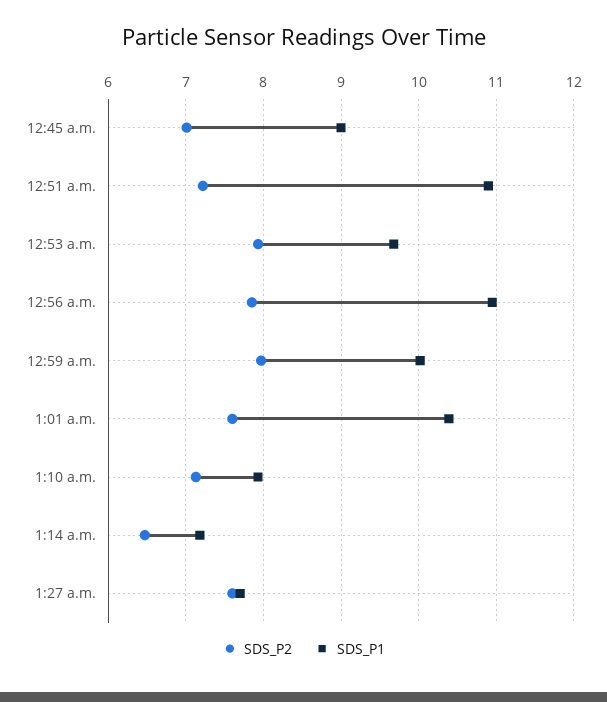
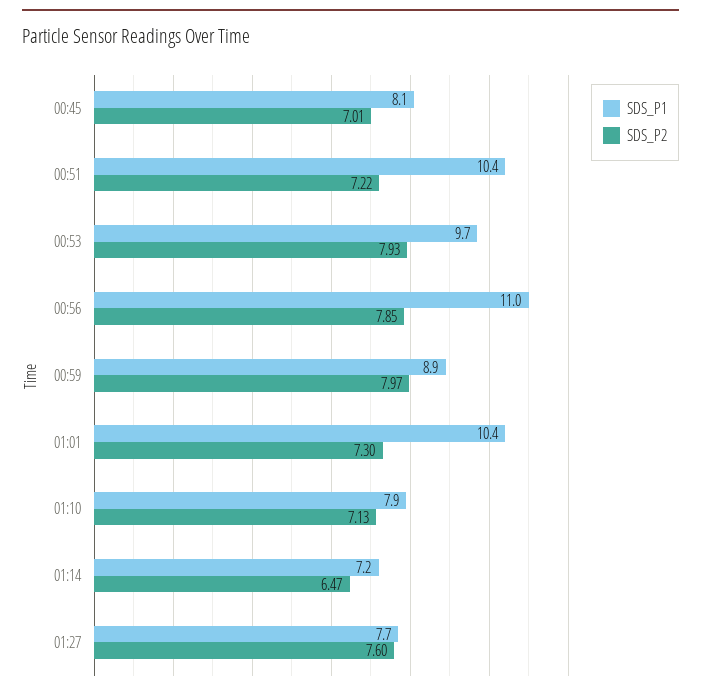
SDS_P1, 12:45 a.m.: 9 -> 8.1
SDS_P1, 12:51 a.m.: 10.9 -> 10.4
SDS_P1, 12:59 a.m.: 10 -> 8.9
SDS_P2, 1:01 a.m.: 7.6 -> 7.3

